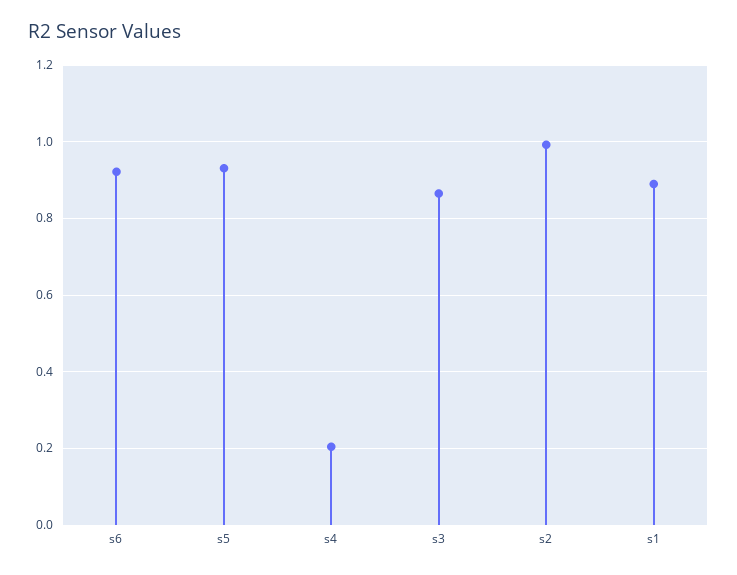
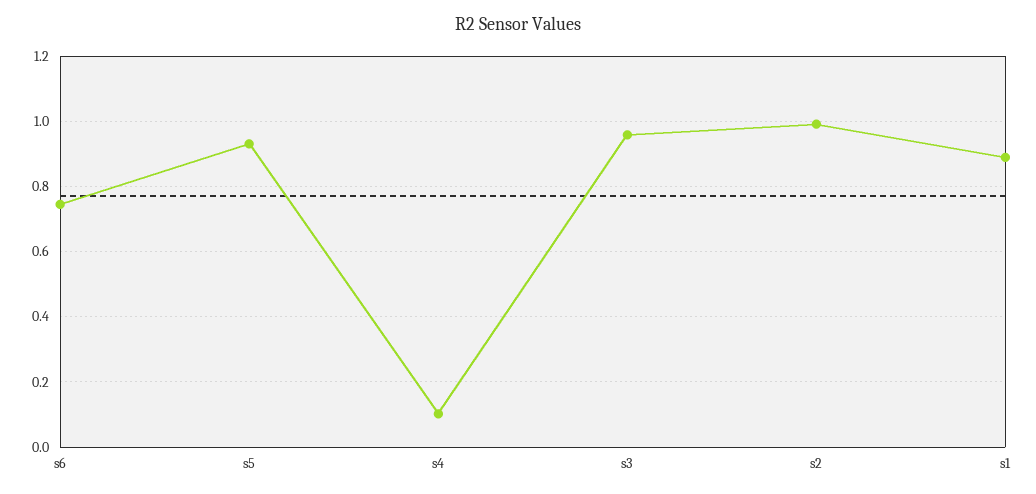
s6: 0.92 -> 0.74
s4: 0.2 -> 0.1
s3: 0.86 -> 0.96

